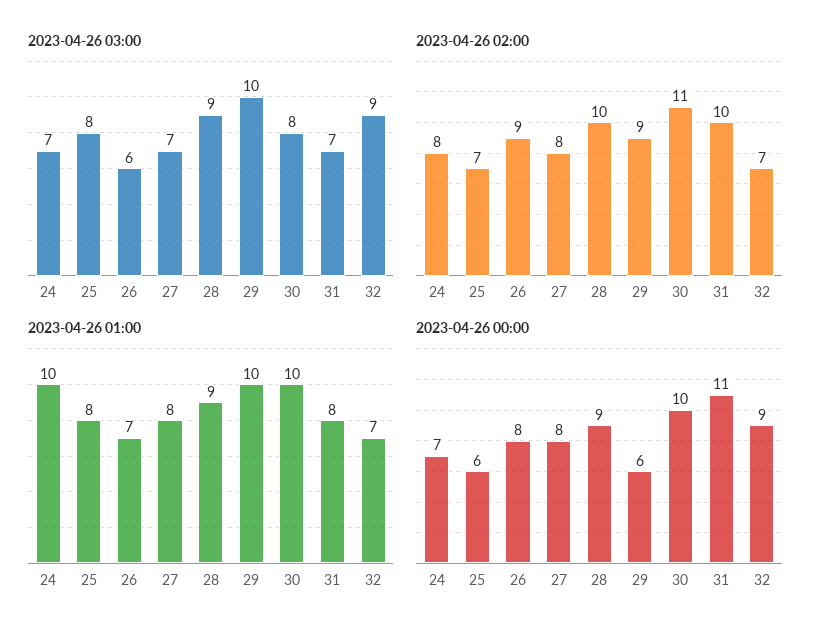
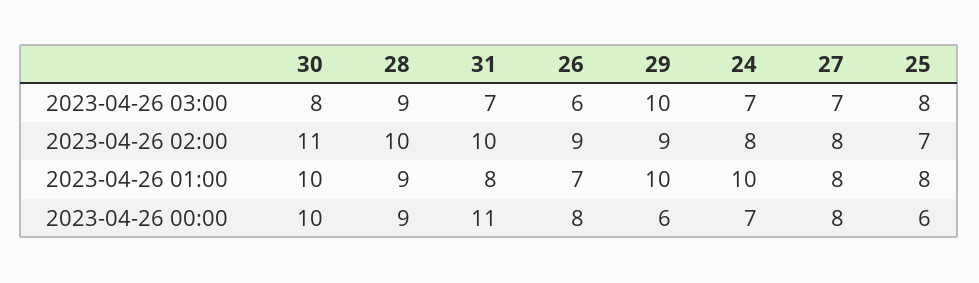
2023-04-26 03:00, 32: 9 -> none
2023-04-26 02:00, 32: 7 -> none
2023-04-26 01:00, 32: 7 -> none
2023-04-26 00:00, 32: 9 -> none

